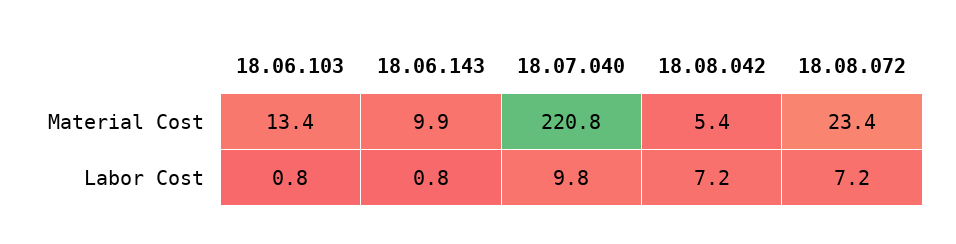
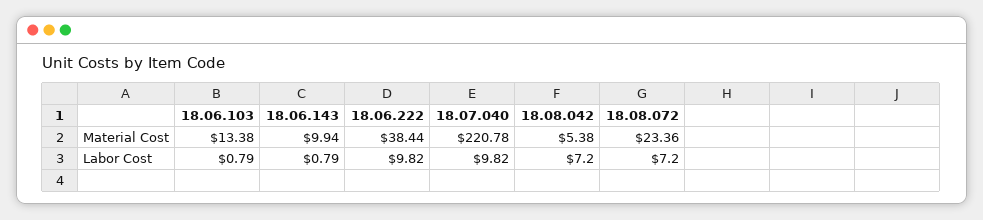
18.06.222, Material Cost: none -> 38.44
18.06.222, Labor Cost: none -> 9.82

